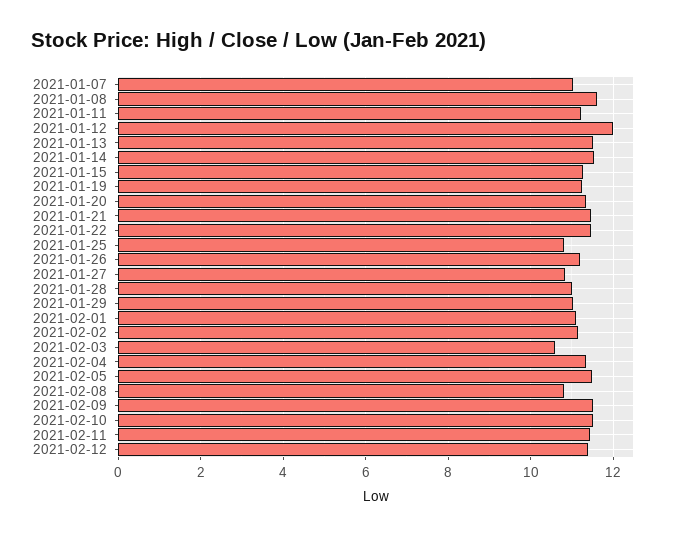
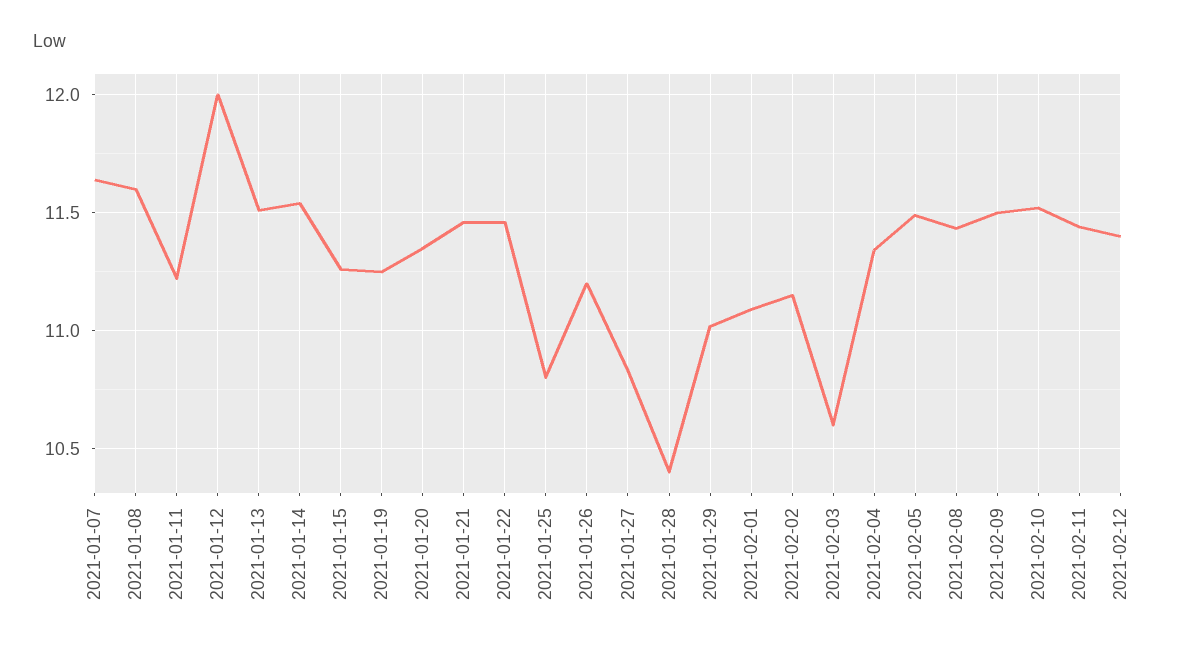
2021-01-07: 11 -> 11.65
2021-01-28: 11 -> 10.4
2021-02-08: 10.8 -> 11.45

